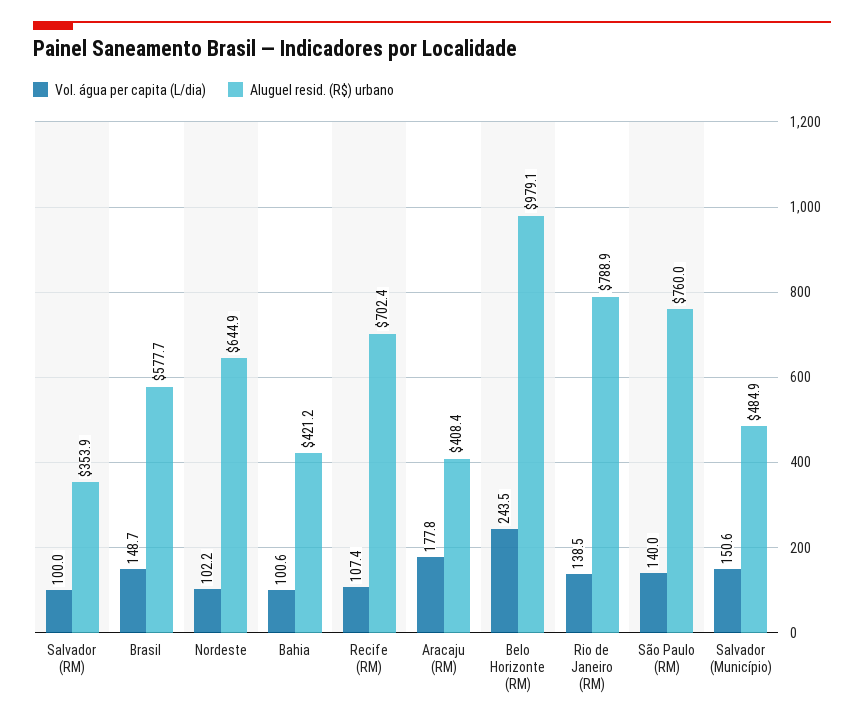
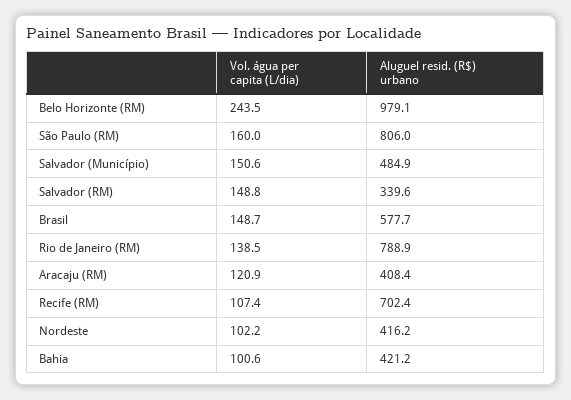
Vol. água per capita (L/dia), Salvador (RM): 100 -> 148.8
Aluguel resid. (R$) urbano, Salvador (RM): 353.9 -> 339.6
Aluguel resid. (R$) urbano, Nordeste: 644.9 -> 416.2
Vol. água per capita (L/dia), Aracaju (RM): 177.8 -> 120.9
Vol. água per capita (L/dia), São Paulo (RM): 140 -> 160
Aluguel resid. (R$) urbano, São Paulo (RM): 760 -> 806

